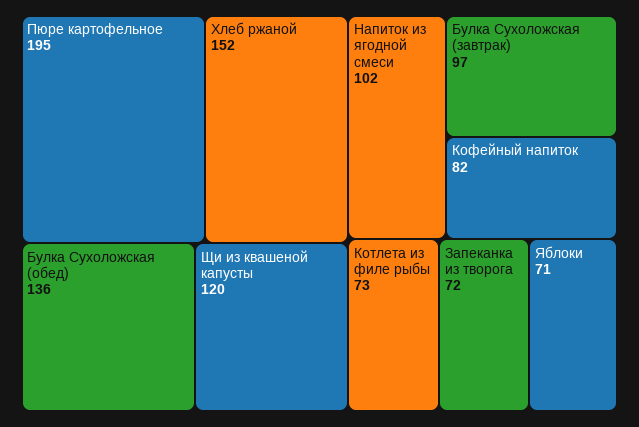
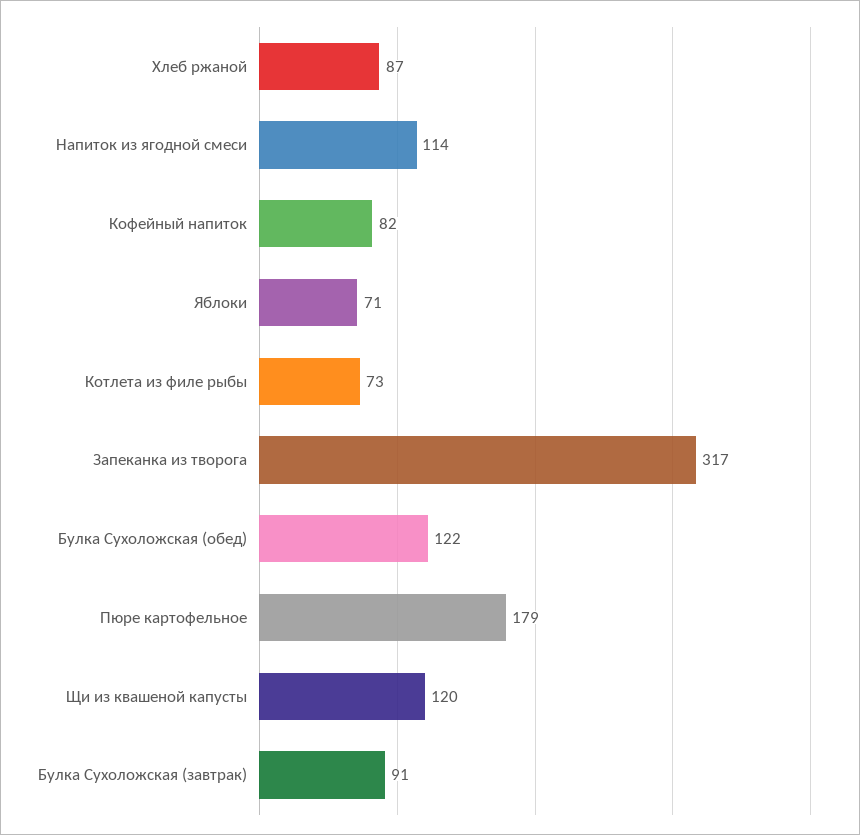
Пюре картофельное: 195 -> 179
Хлеб ржаной: 152 -> 87
Булка Сухоложская (обед): 136 -> 122
Напиток из ягодной смеси: 102 -> 114
Булка Сухоложская (завтрак): 97 -> 91
Запеканка из творога: 72 -> 317

